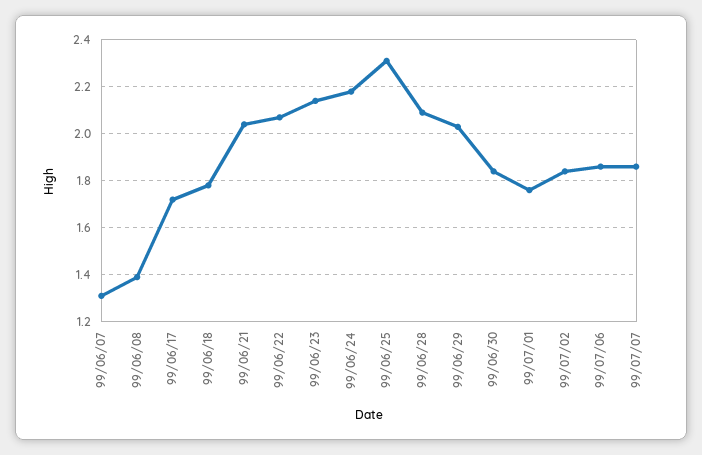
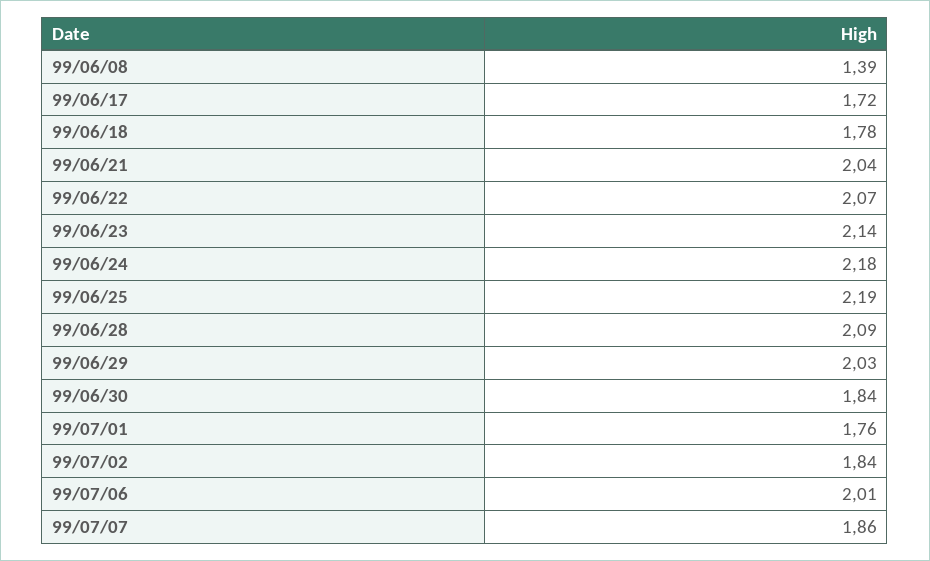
99/06/07: 1.3 -> none
99/06/25: 2.3 -> 2.19
99/07/06: 1.85 -> 2.01

